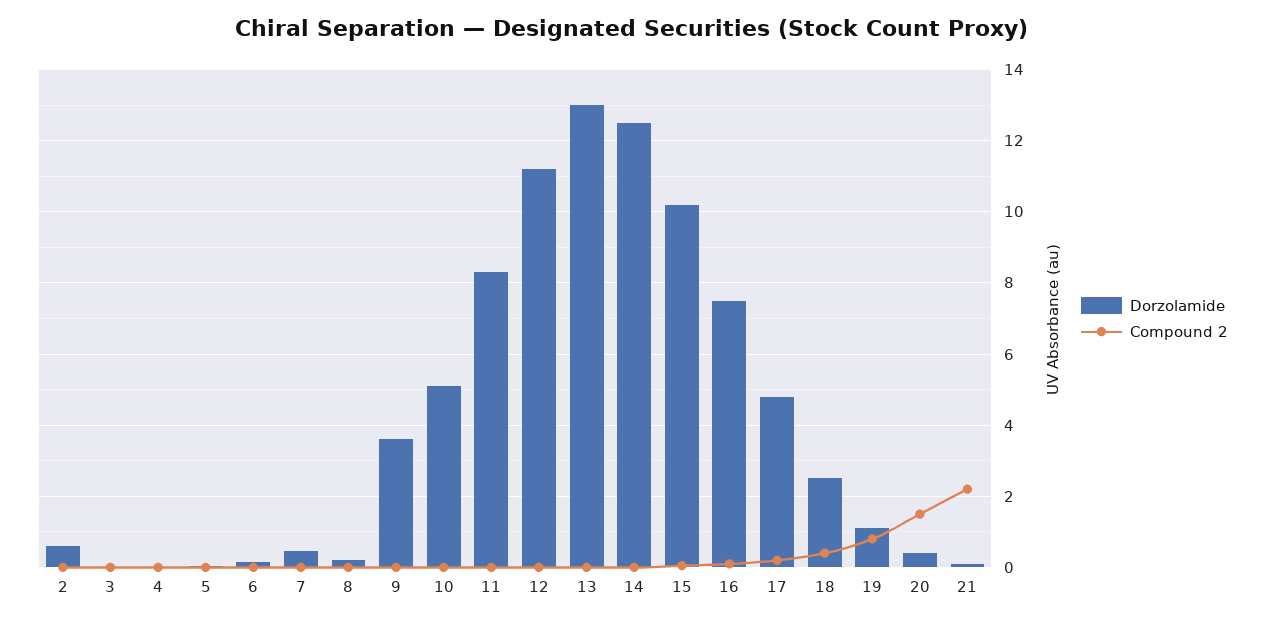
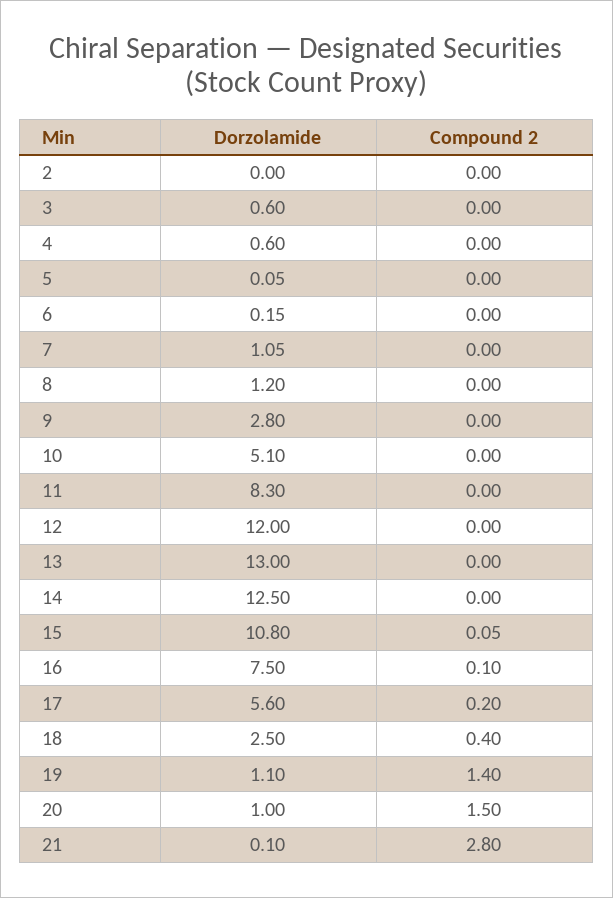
Dorzolamide, 2: 0.6 -> 0
Dorzolamide, 3: 0 -> 0.6
Dorzolamide, 4: 0 -> 0.6
Dorzolamide, 7: 0.4 -> 1.05
Dorzolamide, 8: 0.2 -> 1.2
Dorzolamide, 9: 3.6 -> 2.8
Dorzolamide, 12: 11.2 -> 12
Dorzolamide, 15: 10.2 -> 10.8
Dorzolamide, 17: 4.8 -> 5.6
Compound 2, 19: 0.8 -> 1.4
Dorzolamide, 20: 0.4 -> 1
Compound 2, 21: 2.2 -> 2.8

